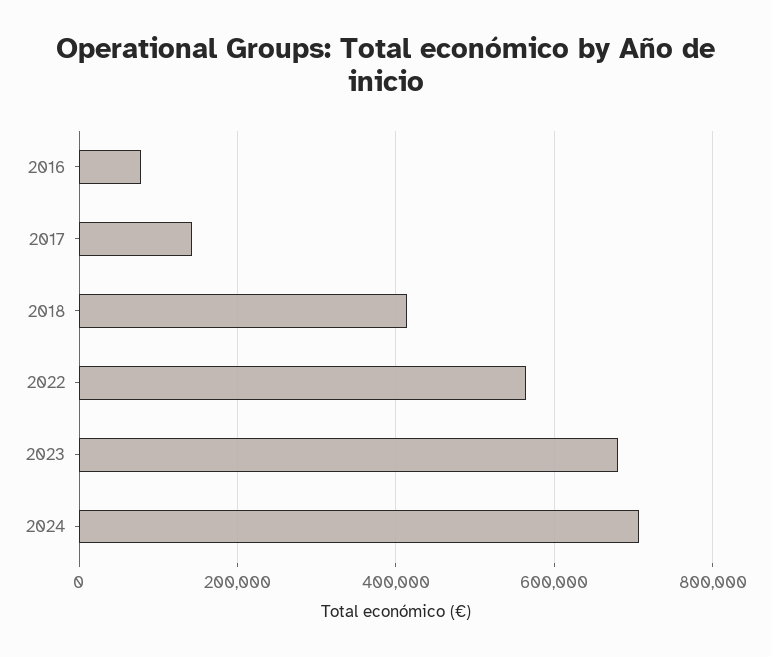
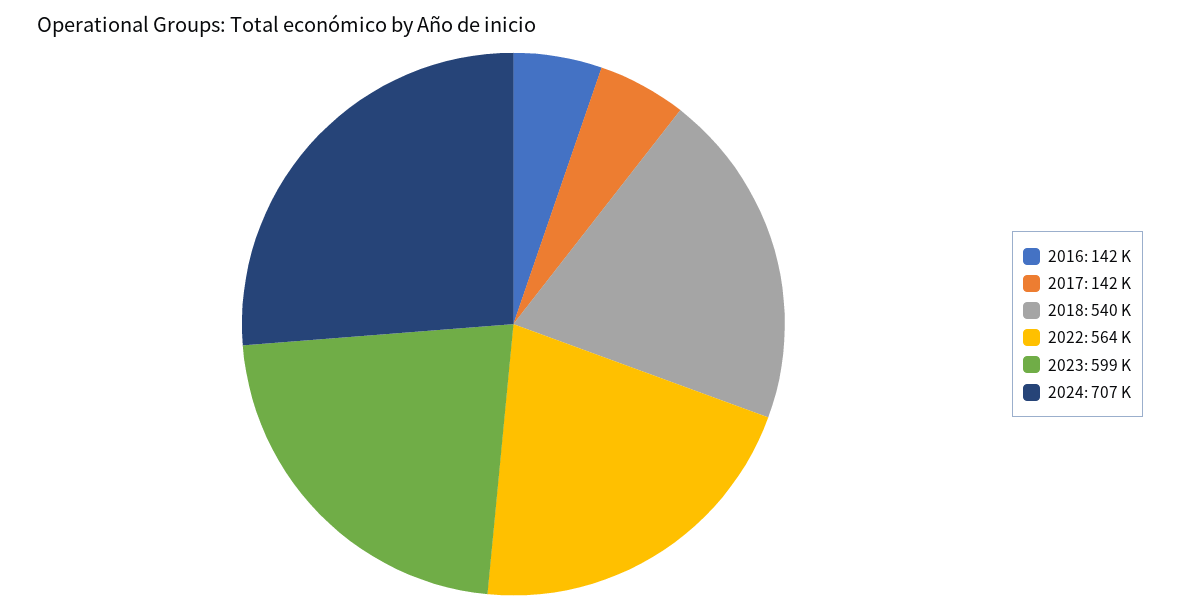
2016: 80000 -> 142000
2018: 420000 -> 540000
2023: 680000 -> 599000

